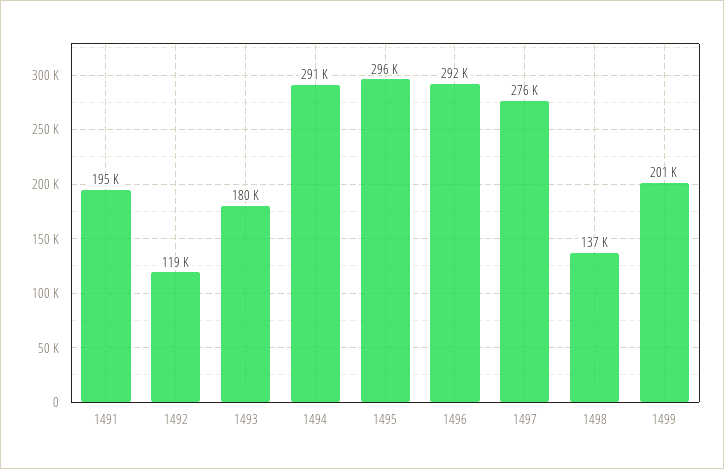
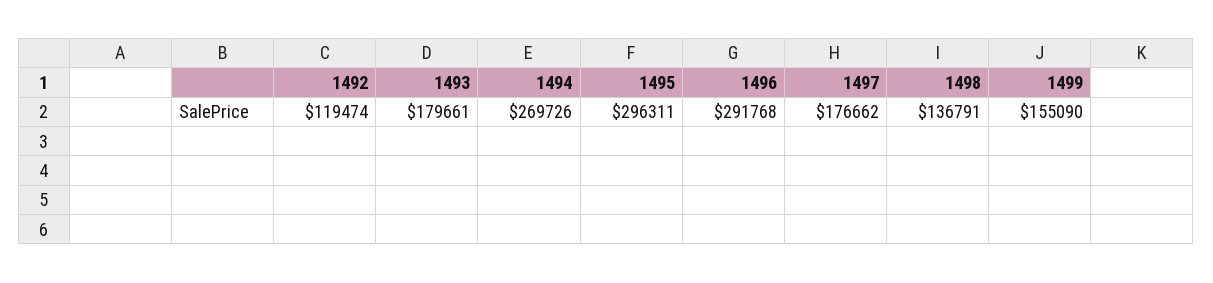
1491: 195000 -> none
1494: 291000 -> 269726
1497: 276000 -> 176662
1499: 201000 -> 155090

